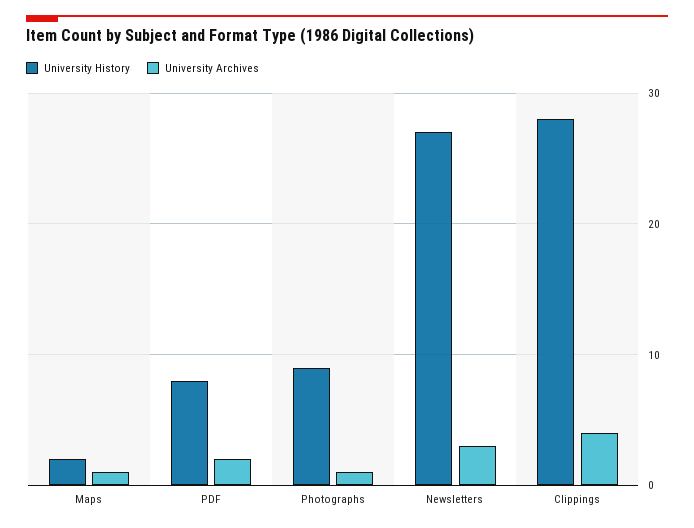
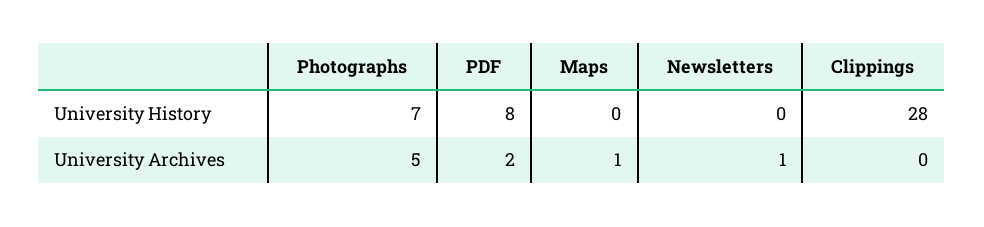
University History, Maps: 2 -> 0
University History, Photographs: 9 -> 7
University Archives, Photographs: 1 -> 5
University History, Newsletters: 27 -> 0
University Archives, Newsletters: 3 -> 1
University Archives, Clippings: 4 -> 0

